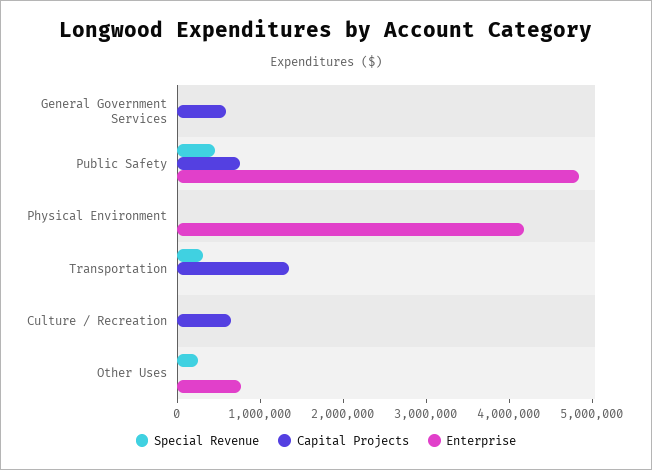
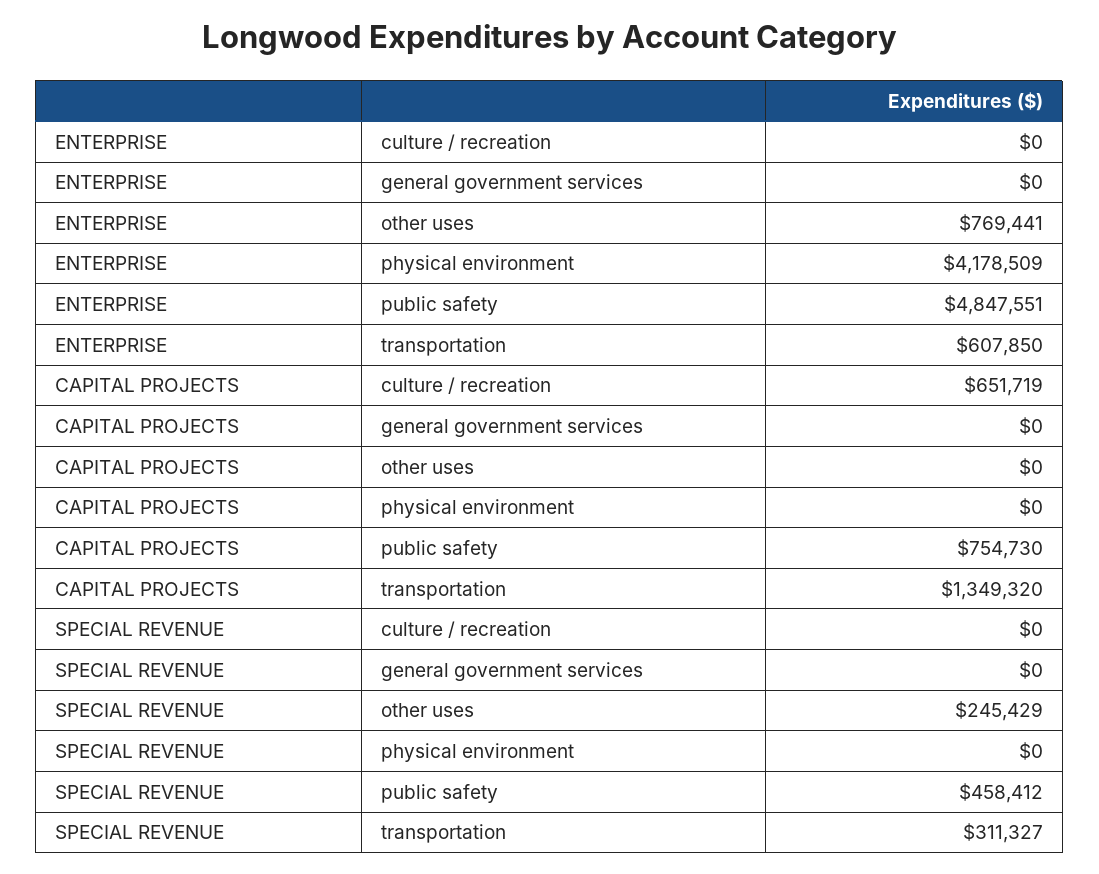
Capital Projects, General Government Services: 600000 -> 0
Enterprise, Transportation: 0 -> 607850

